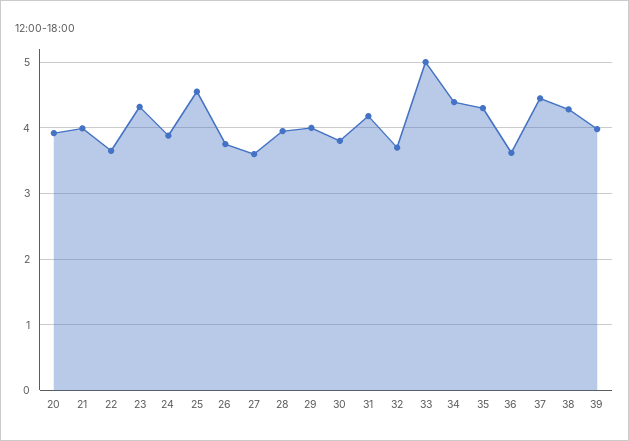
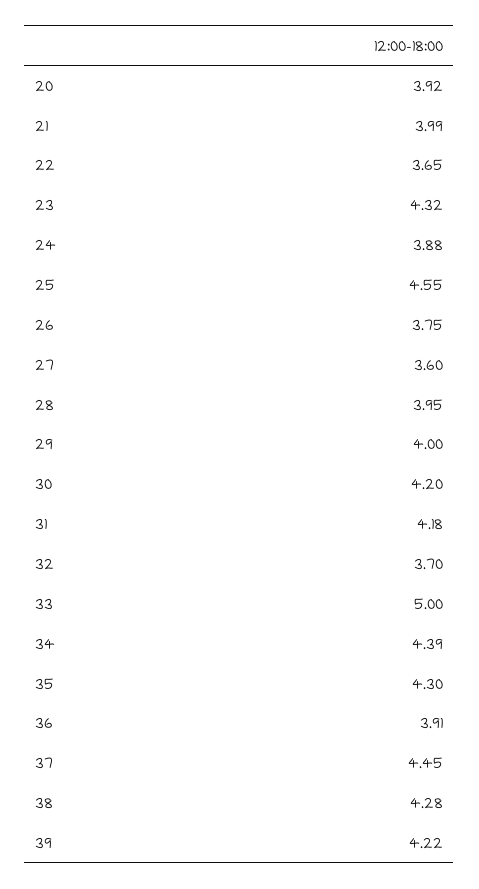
30: 3.8 -> 4.2
36: 3.6 -> 3.91
39: 4 -> 4.22

